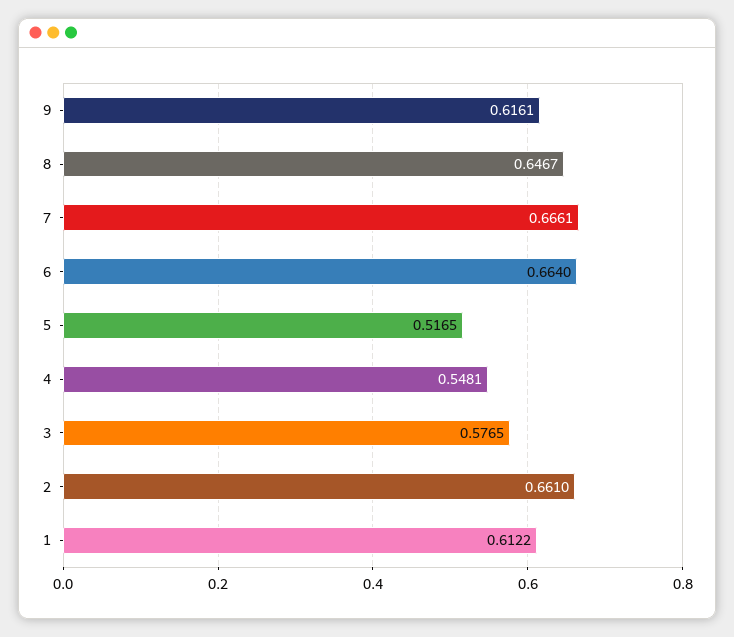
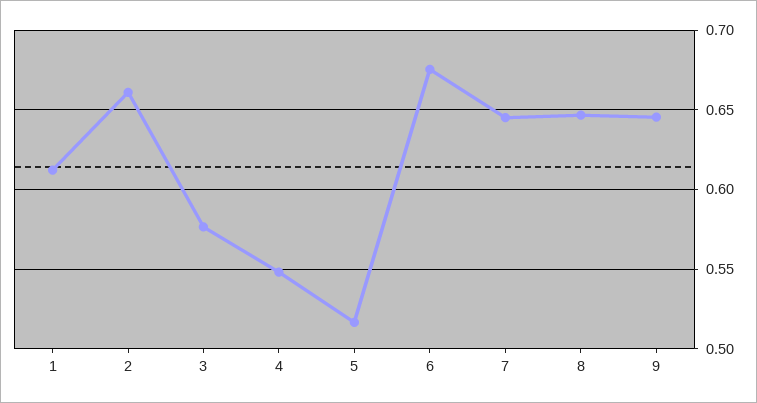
9: 0.6161 -> 0.645
7: 0.6661 -> 0.645
6: 0.664 -> 0.675

